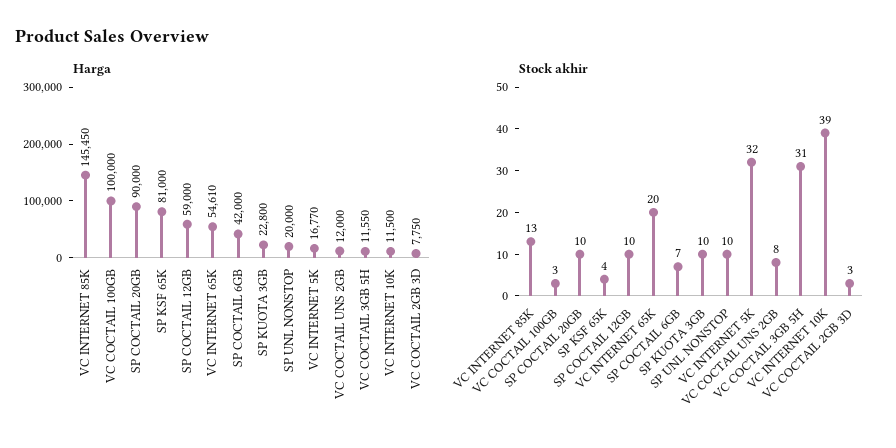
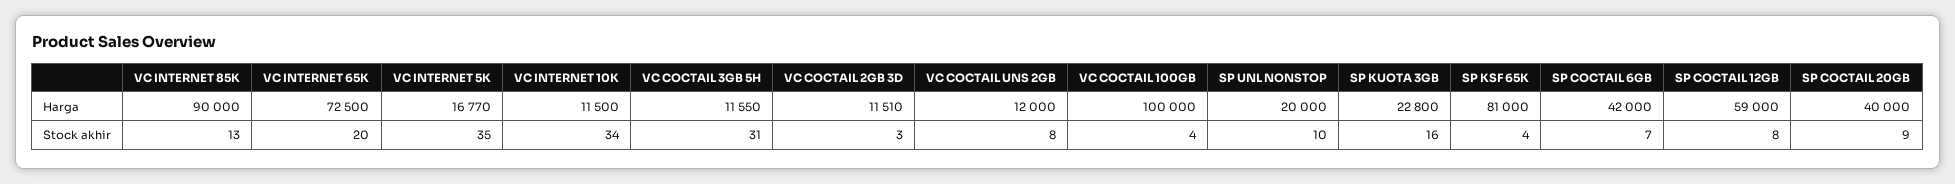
Harga, VC INTERNET 85K: 145450 -> 90000
Harga, SP COCTAIL 20GB: 90000 -> 40000
Harga, VC INTERNET 65K: 54610 -> 72500
Harga, VC COCTAIL 2GB 3D: 7750 -> 11510
Stock akhir, VC COCTAIL 100GB: 3 -> 4
Stock akhir, SP COCTAIL 20GB: 10 -> 9
Stock akhir, SP COCTAIL 12GB: 10 -> 8
Stock akhir, SP KUOTA 3GB: 10 -> 16
Stock akhir, VC INTERNET 5K: 32 -> 35
Stock akhir, VC INTERNET 10K: 39 -> 34

